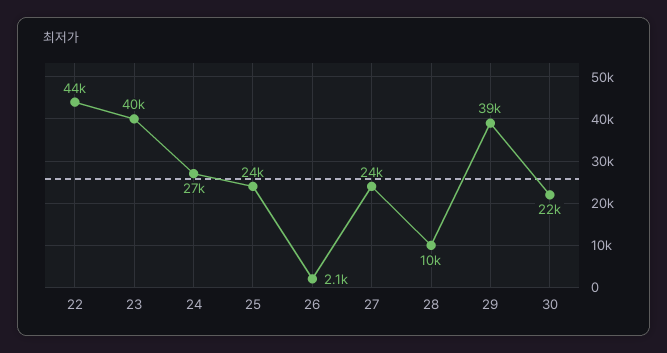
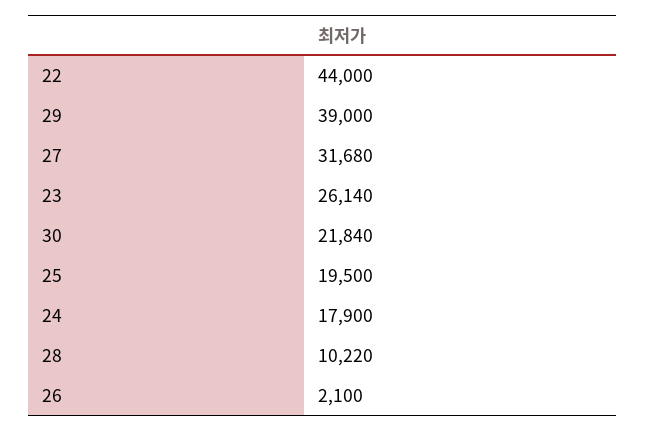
23: 40000 -> 26140
24: 27000 -> 17900
25: 24000 -> 19500
27: 24000 -> 31680

